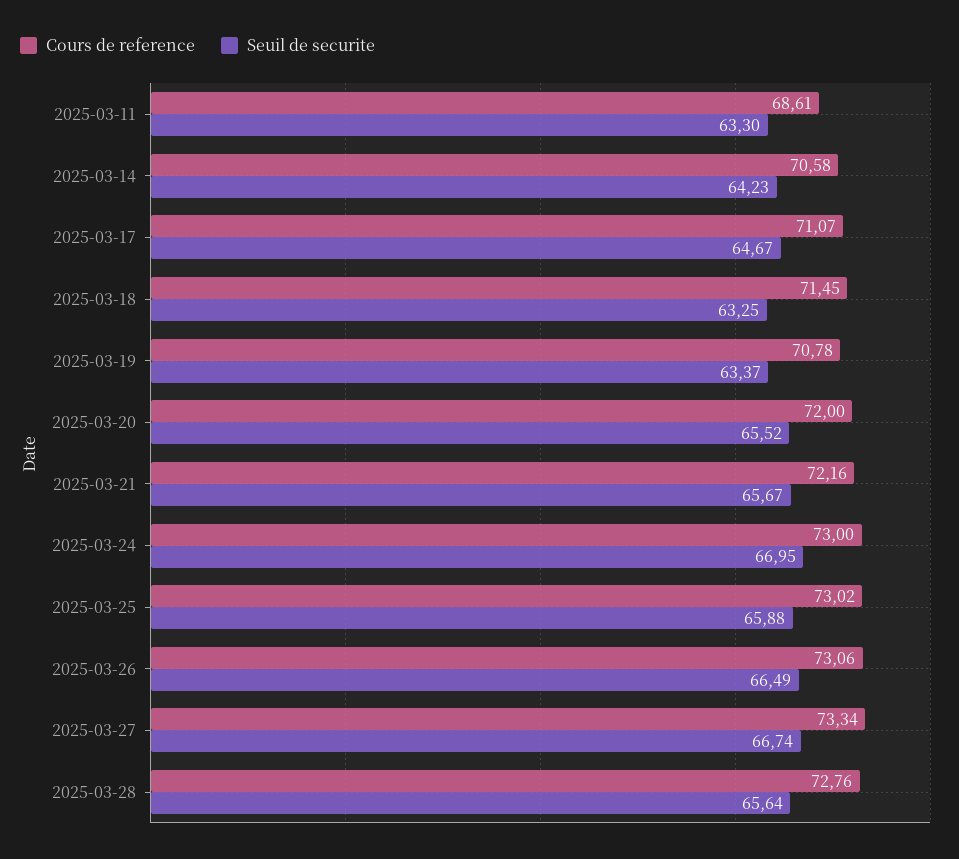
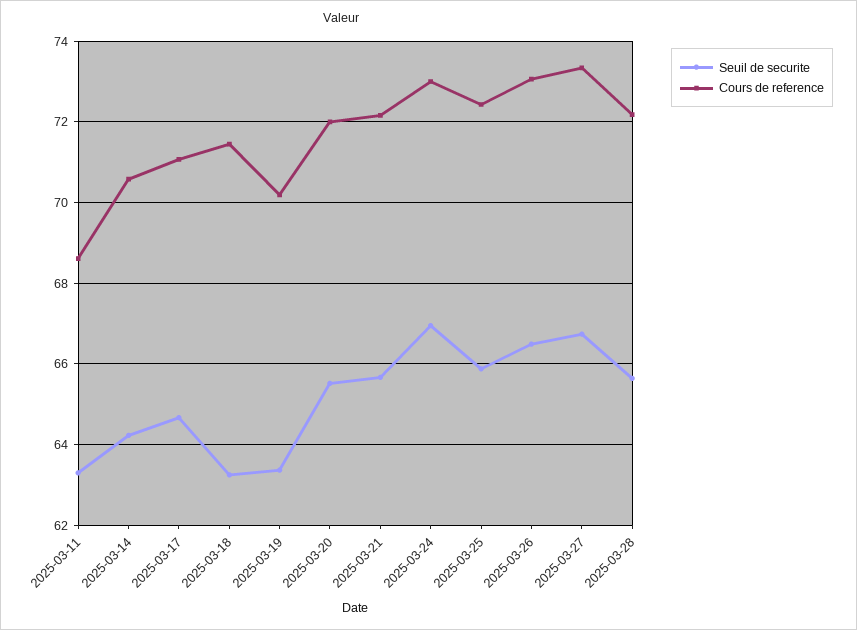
Cours de reference, 2025-03-19: 70.78 -> 70.2
Cours de reference, 2025-03-25: 73.02 -> 72.4
Cours de reference, 2025-03-28: 72.76 -> 72.2

